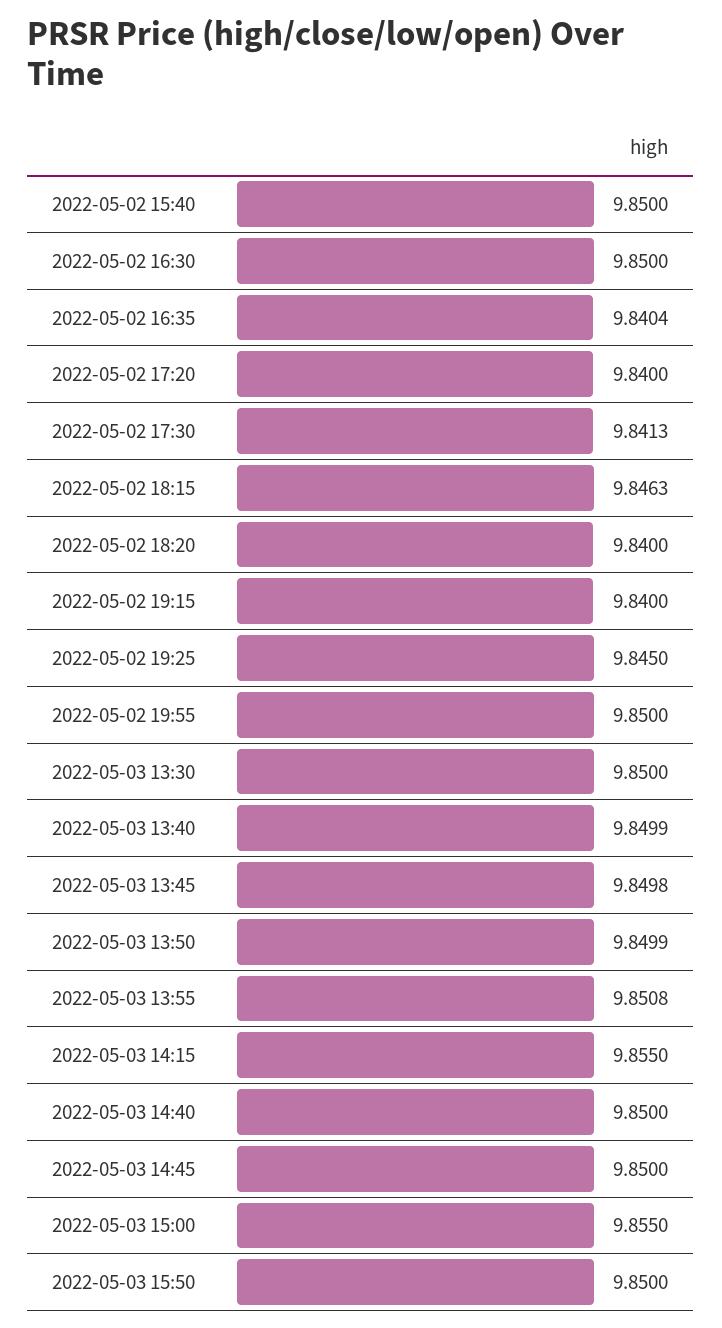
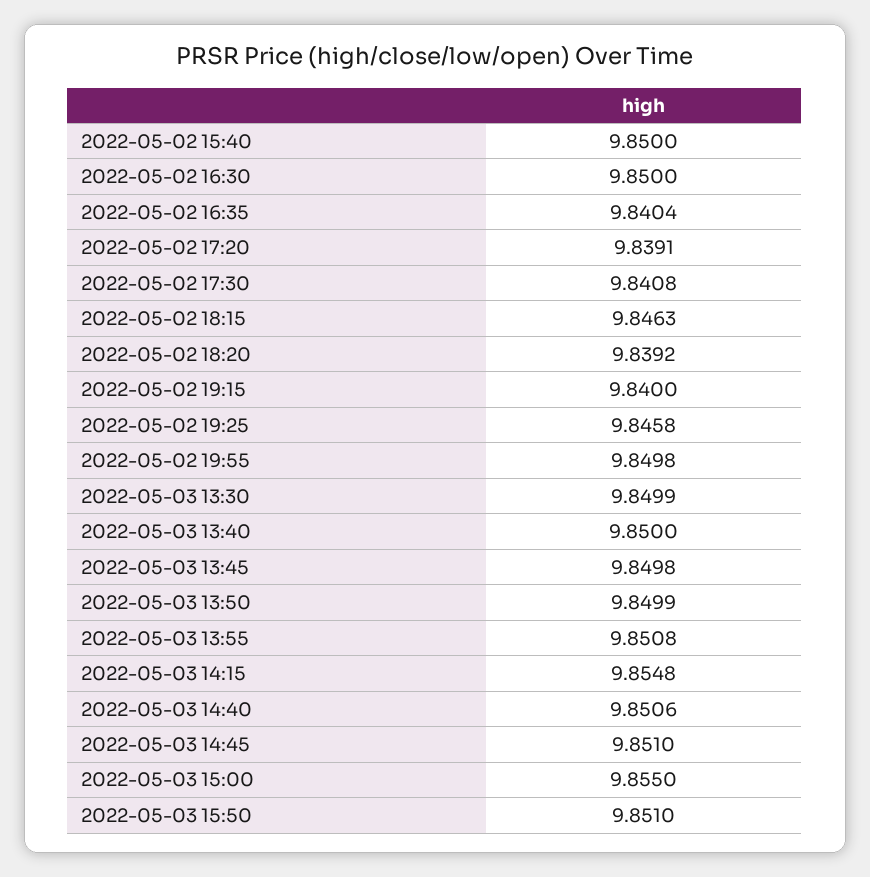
2022-05-02 17:20: 9.84 -> 9.8391
2022-05-02 17:30: 9.8413 -> 9.8408
2022-05-02 18:20: 9.84 -> 9.8392
2022-05-02 19:25: 9.845 -> 9.8458
2022-05-02 19:55: 9.85 -> 9.8498
2022-05-03 13:30: 9.85 -> 9.8499
2022-05-03 13:40: 9.8499 -> 9.85
2022-05-03 14:15: 9.855 -> 9.8548
2022-05-03 14:40: 9.85 -> 9.8506
2022-05-03 14:45: 9.85 -> 9.851
2022-05-03 15:50: 9.85 -> 9.851

